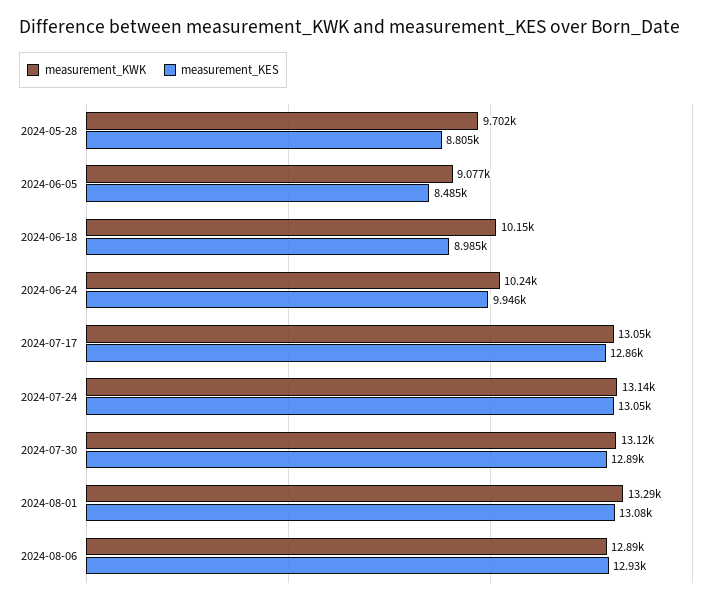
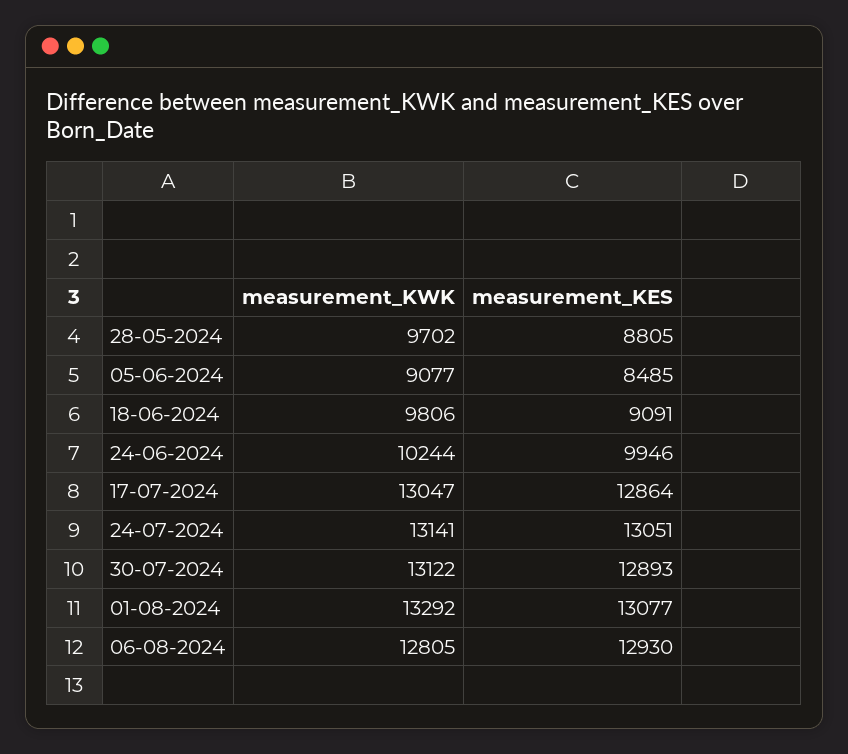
measurement_KWK, 2024-06-18: 10150 -> 9806
measurement_KES, 2024-06-18: 8985 -> 9091
measurement_KWK, 2024-08-06: 12890 -> 12805

